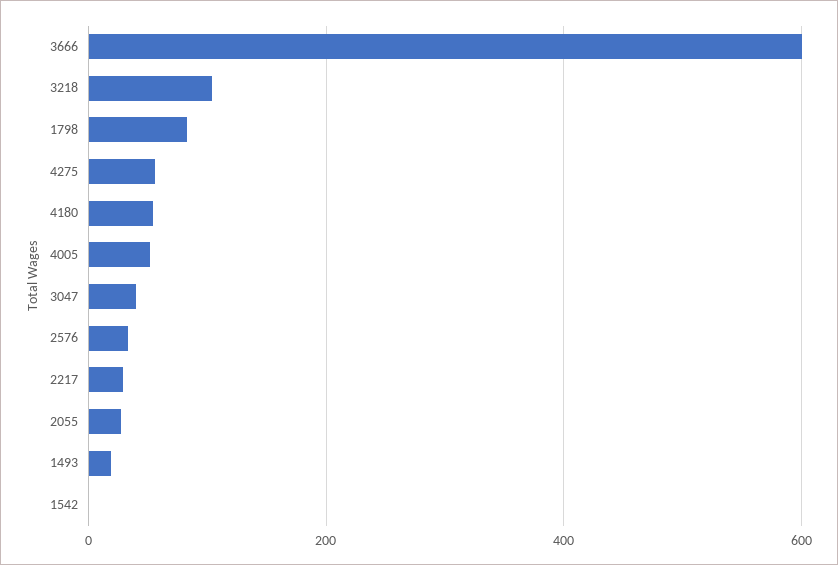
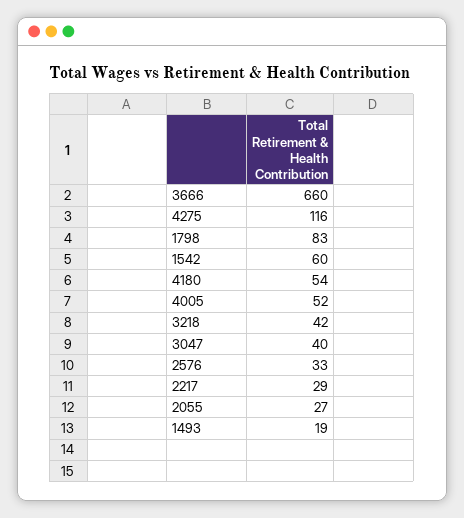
3666: 600 -> 660
3218: 100 -> 42
4275: 60 -> 116
1542: 0 -> 60

